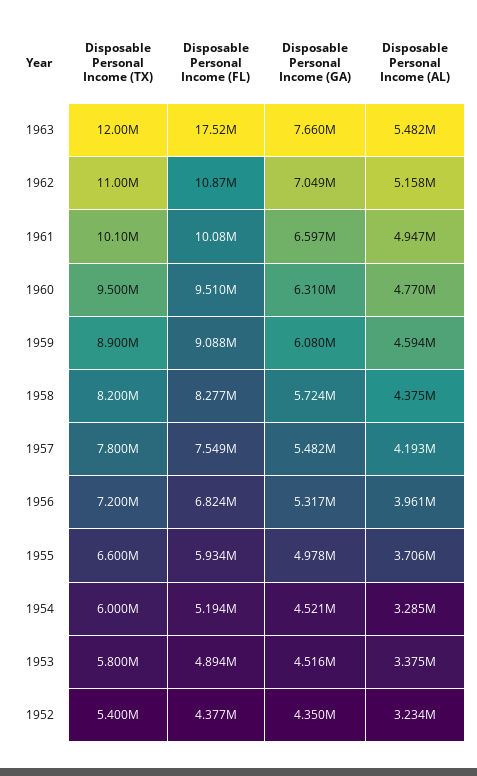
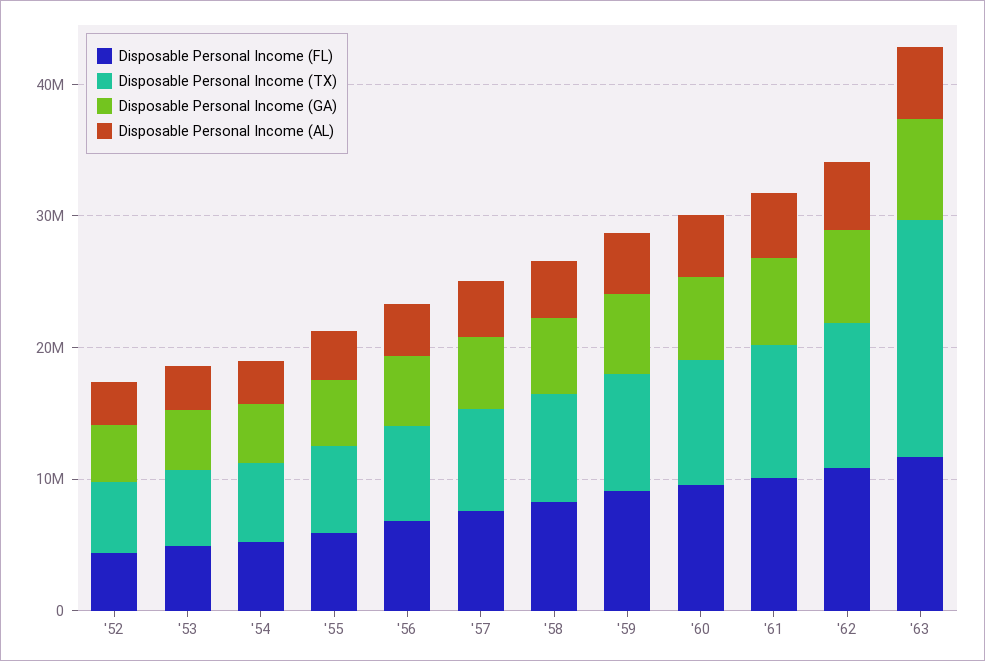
Disposable Personal Income (TX), 1963: 12000000 -> 18000000
Disposable Personal Income (FL), 1963: 17520000 -> 12000000

